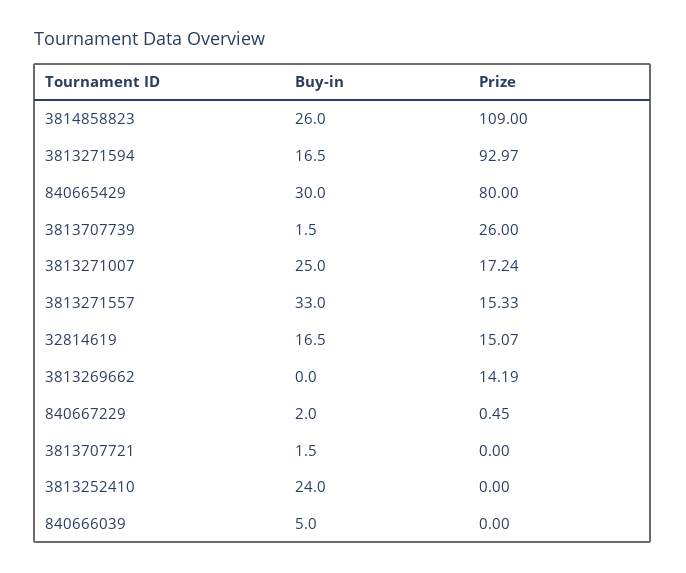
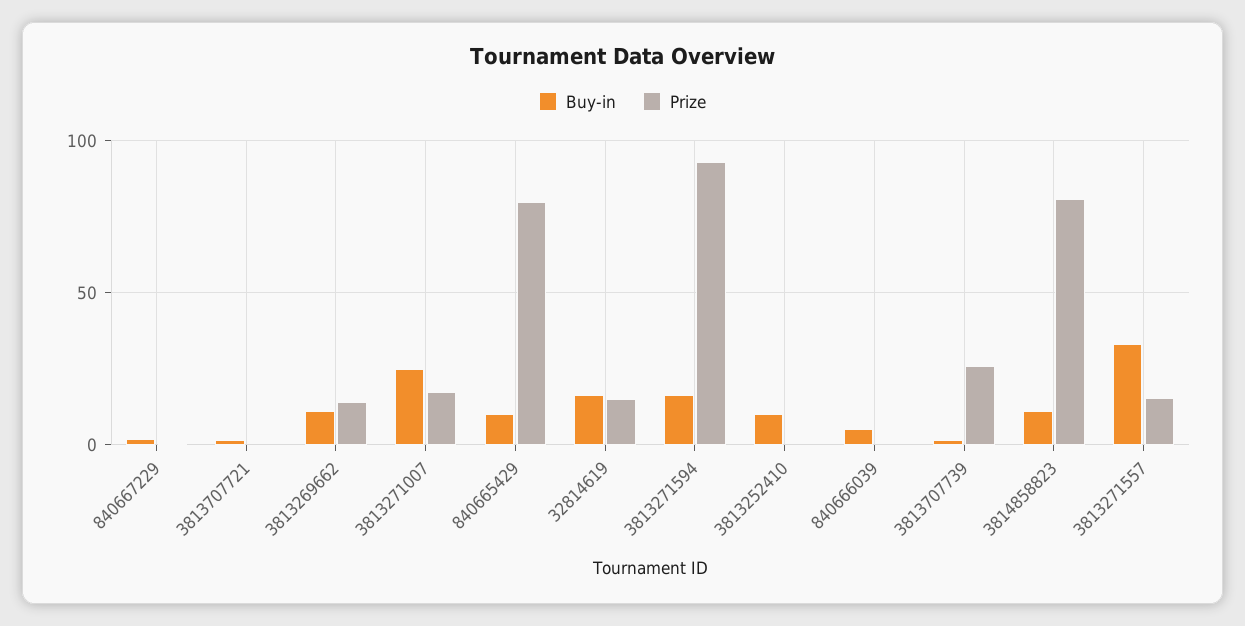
Buy-in, 3814858823: 26 -> 10
Prize, 3814858823: 109 -> 80
Buy-in, 840665429: 30 -> 10
Buy-in, 3813269662: 0 -> 10
Buy-in, 3813252410: 24 -> 10

